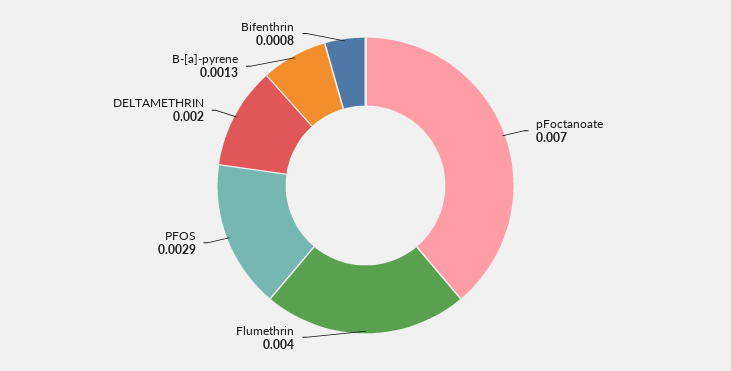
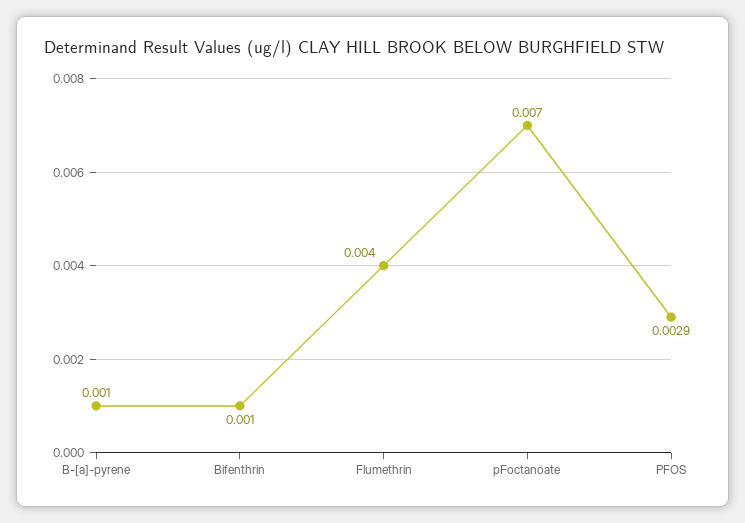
DELTAMETHRIN: 0.002 -> none
B-[a]-pyrene: 0.0013 -> 0.001
Bifenthrin: 0.0008 -> 0.001

